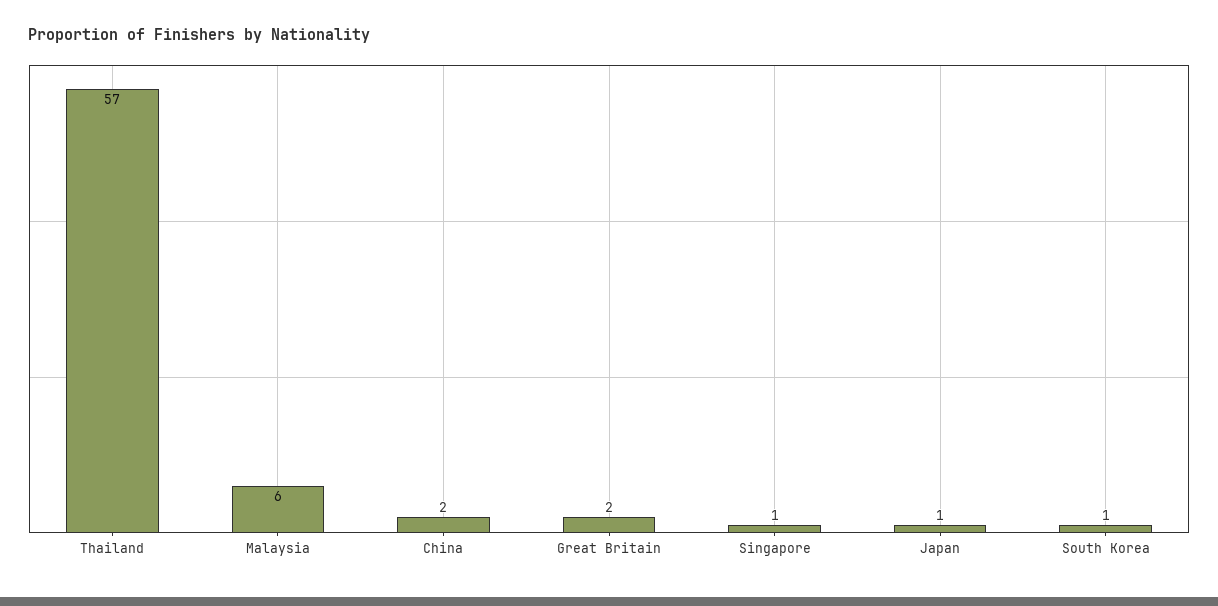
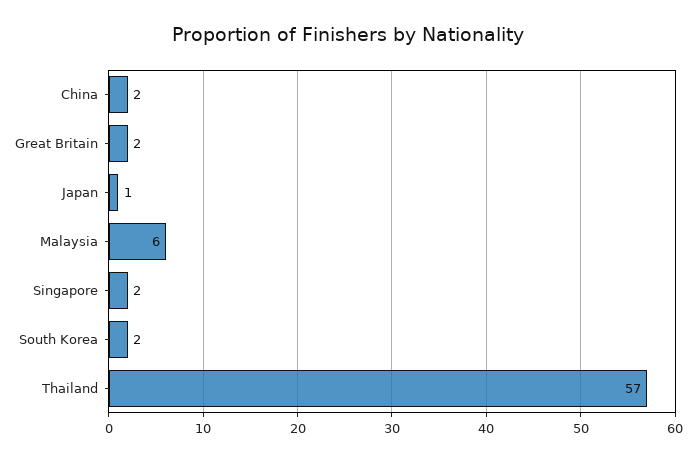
Singapore: 1 -> 2
South Korea: 1 -> 2

